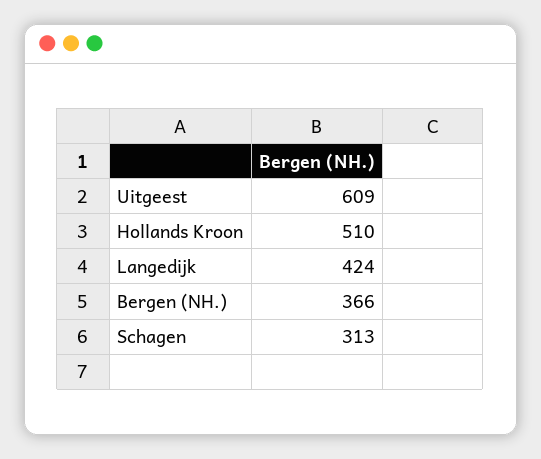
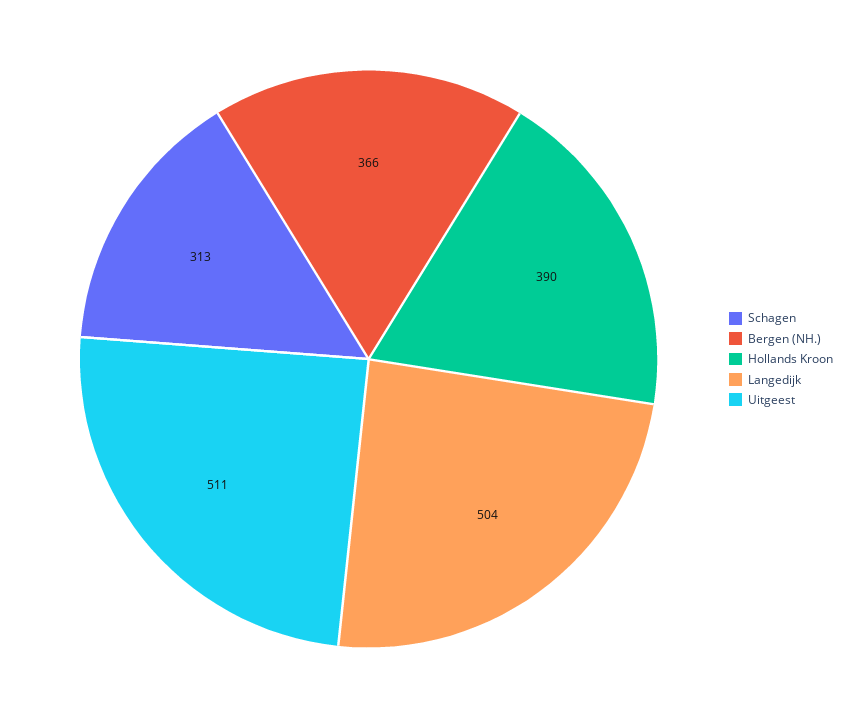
Uitgeest: 609 -> 511
Hollands Kroon: 510 -> 390
Langedijk: 424 -> 504

